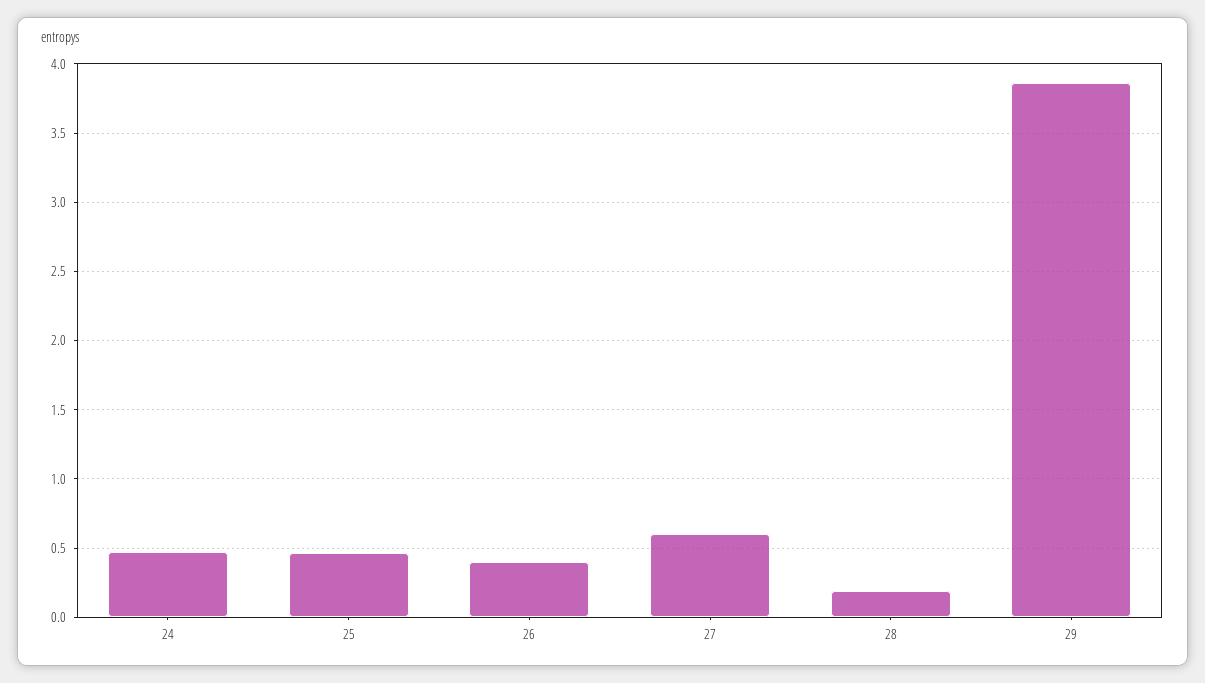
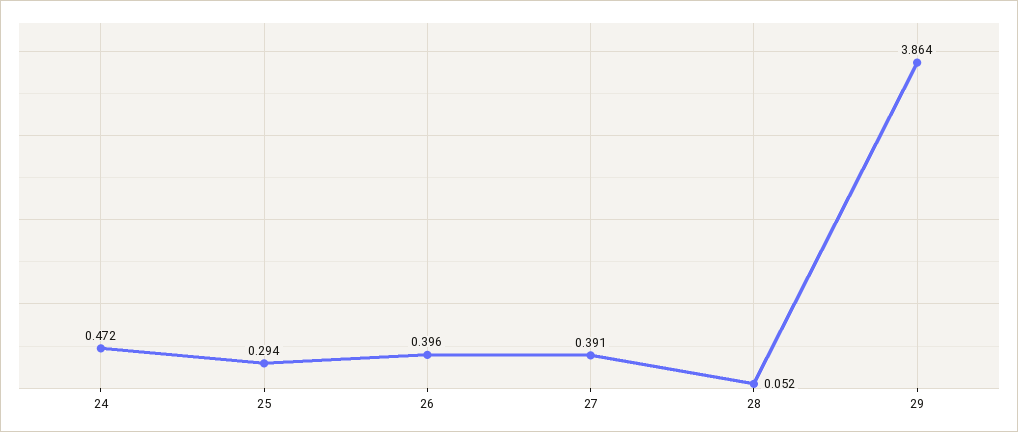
25: 0.45 -> 0.294
27: 0.6 -> 0.391
28: 0.2 -> 0.052

